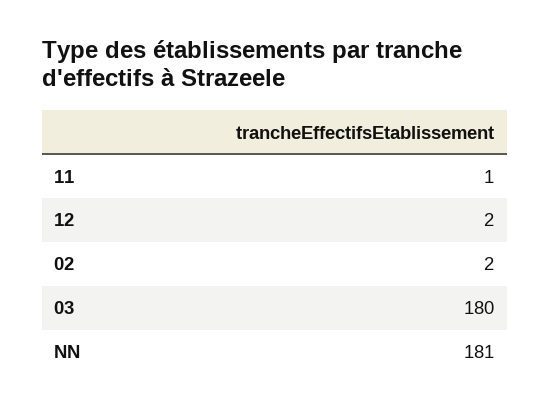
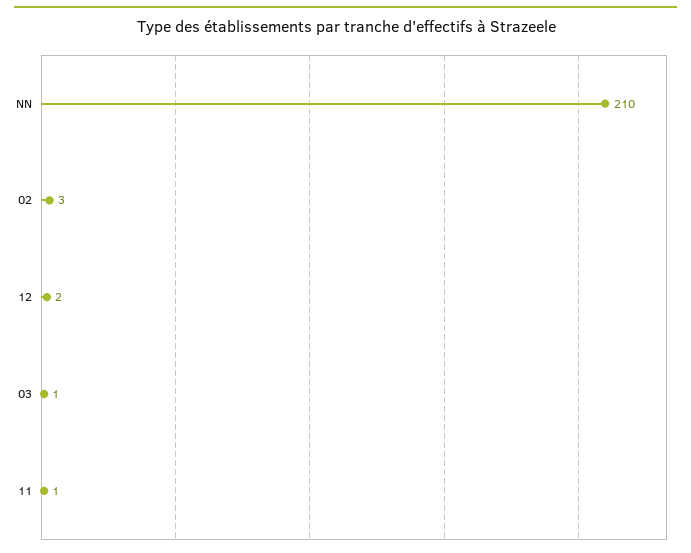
02: 2 -> 3
03: 180 -> 1
NN: 181 -> 210

